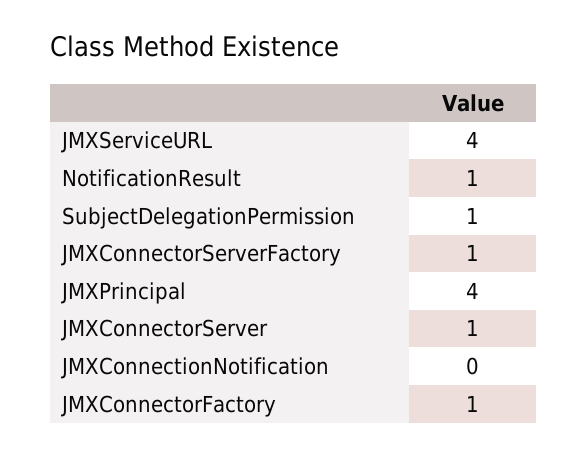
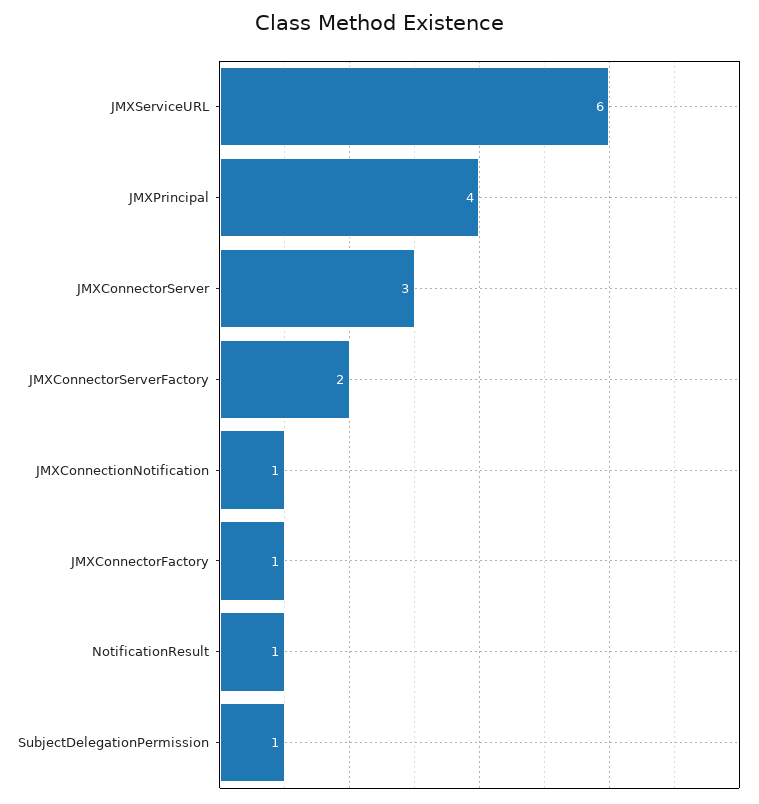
JMXServiceURL: 4 -> 6
JMXConnectorServerFactory: 1 -> 2
JMXConnectorServer: 1 -> 3
JMXConnectionNotification: 0 -> 1

